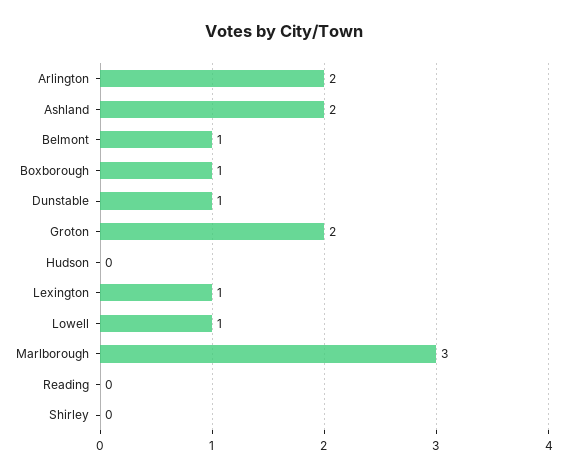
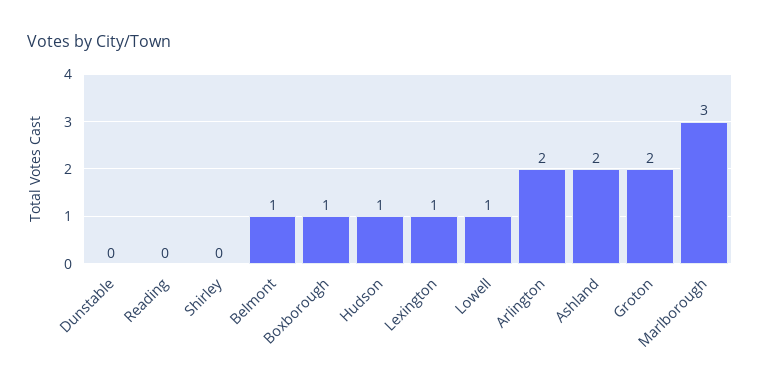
Dunstable: 1 -> 0
Hudson: 0 -> 1

